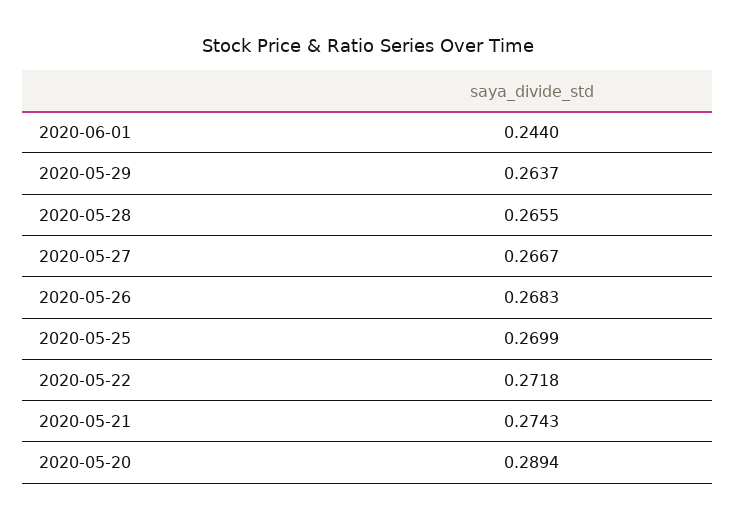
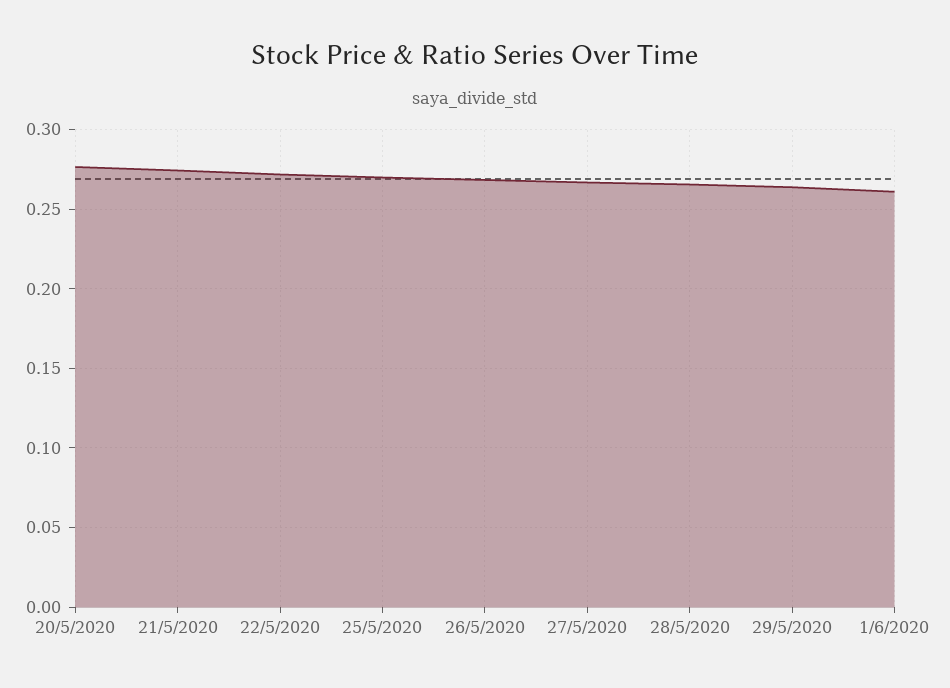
2020-06-01: 0.244 -> 0.26
2020-05-20: 0.2894 -> 0.275

